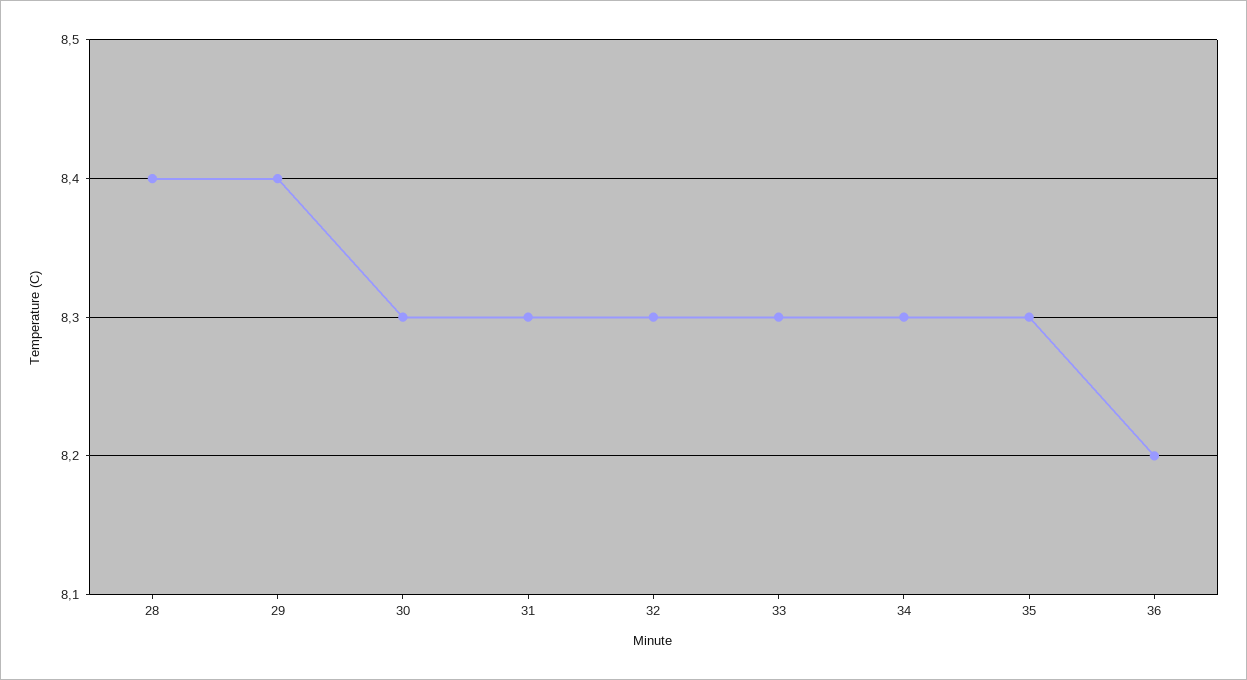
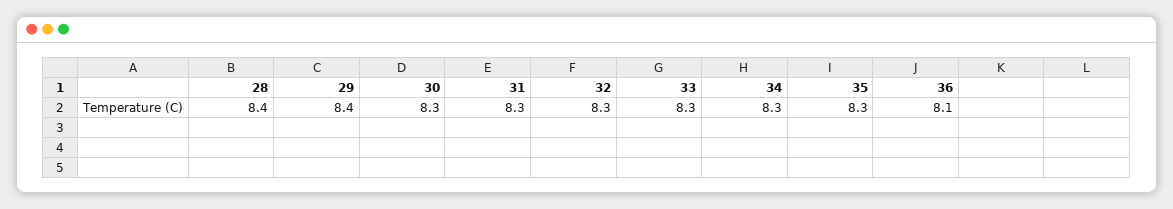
36: 8.2 -> 8.1

